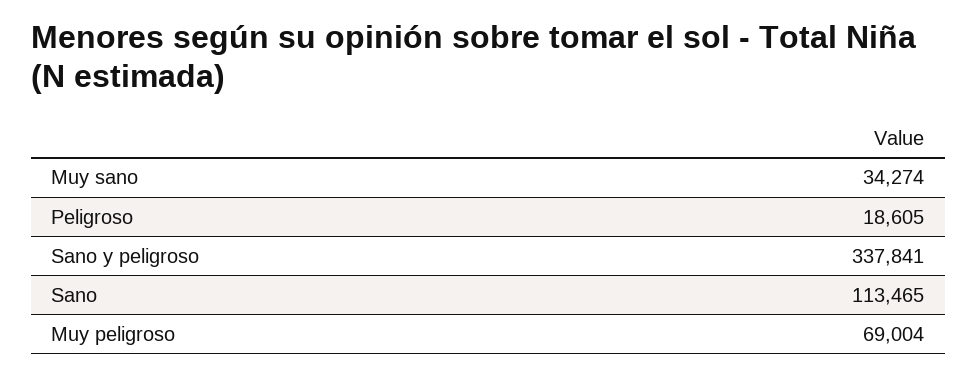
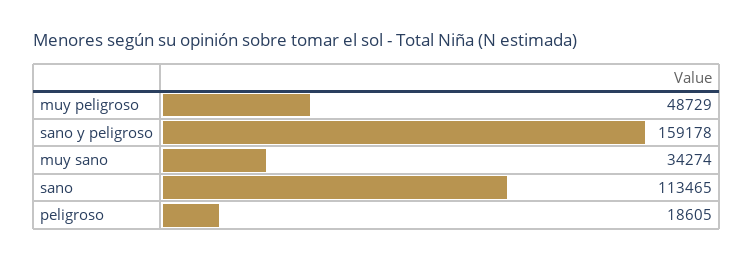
Sano y peligroso: 337841 -> 159178
Muy peligroso: 69004 -> 48729

